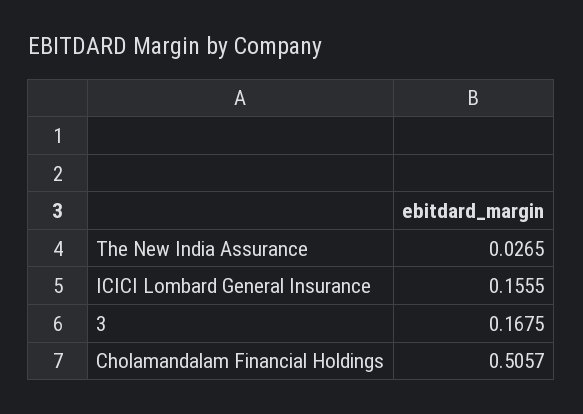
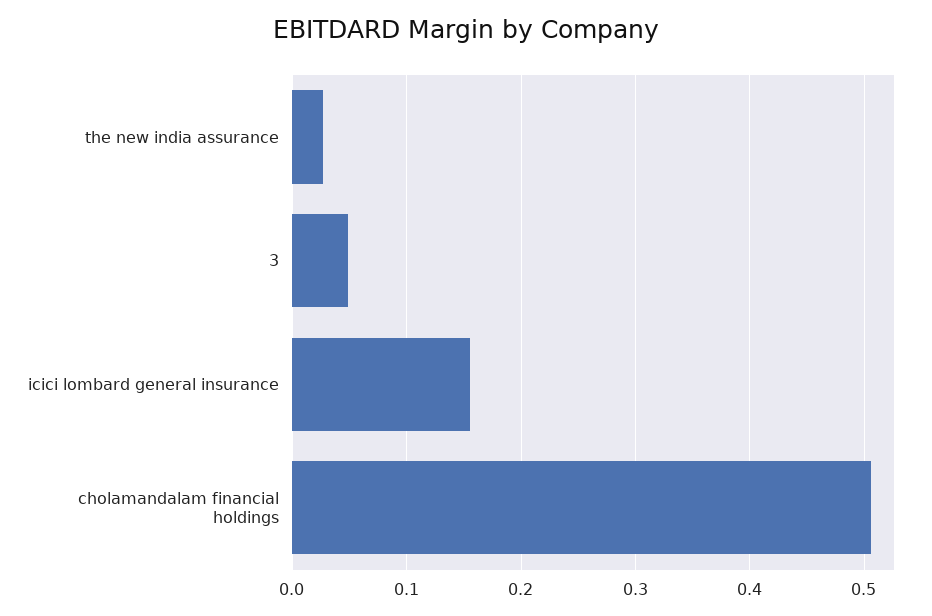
3: 0.1675 -> 0.05

